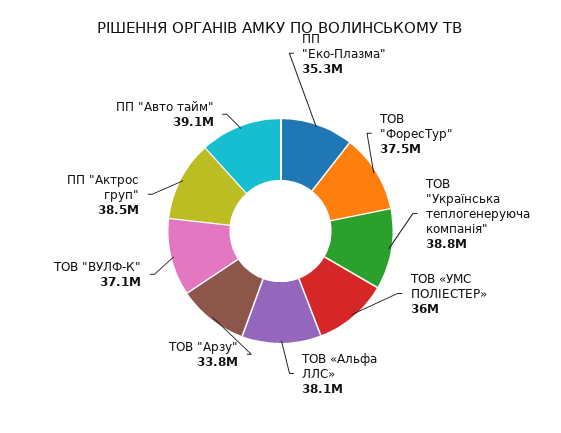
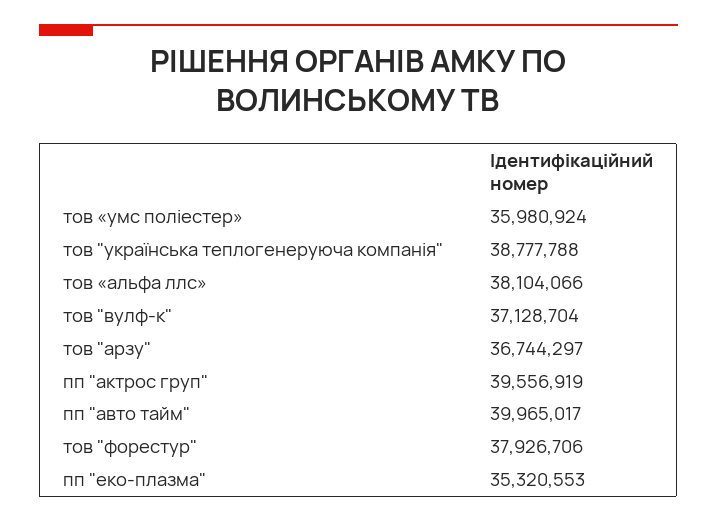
ТОВ "ФоресТур": 37500000 -> 37926706
ТОВ "Арзу": 33800000 -> 36744297
ПП "Актрос груп": 38500000 -> 39556919
ПП "Авто тайм": 39100000 -> 39965017

